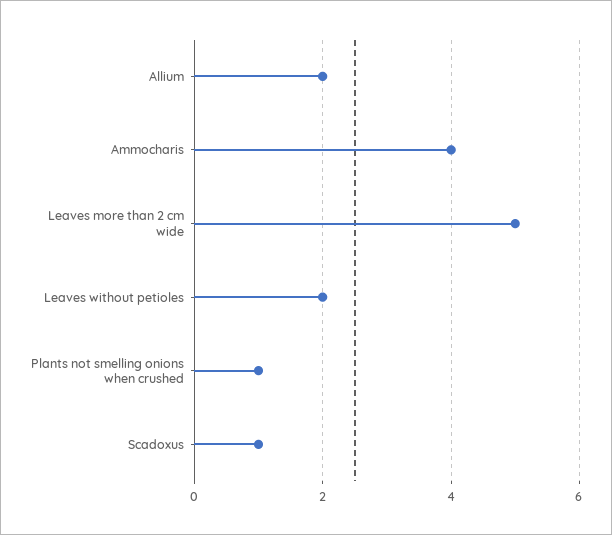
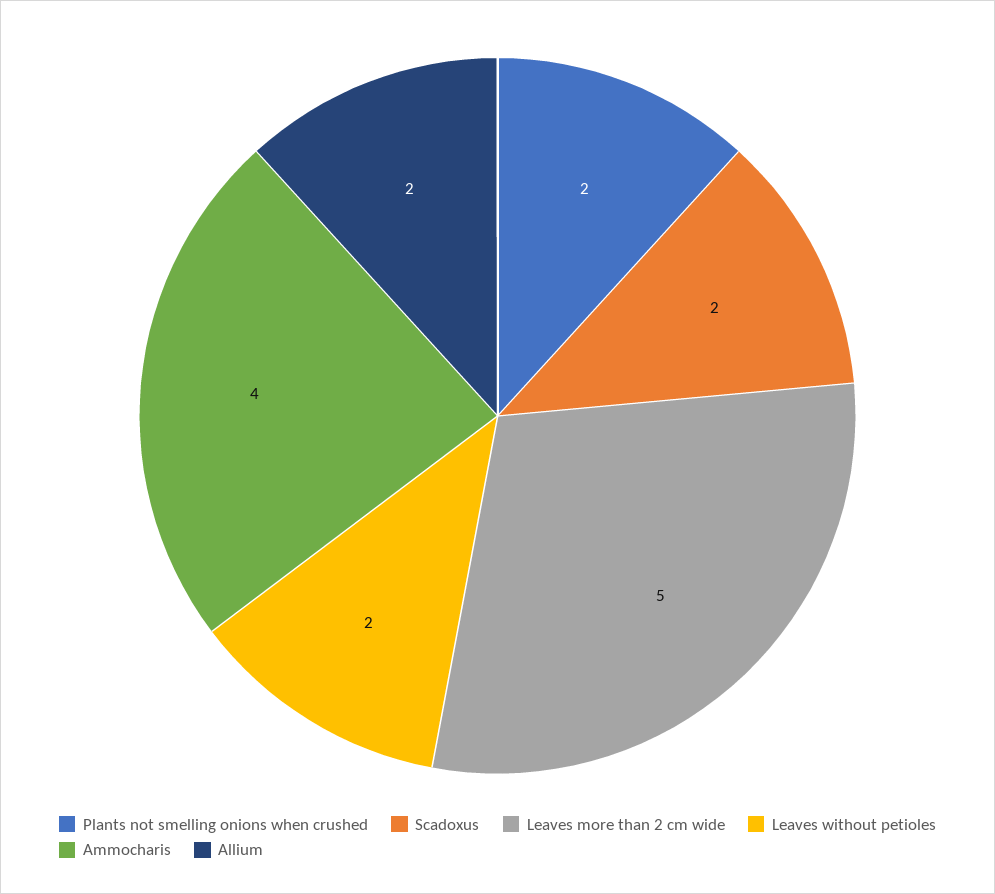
Plants not smelling onions when crushed: 1 -> 2
Scadoxus: 1 -> 2

